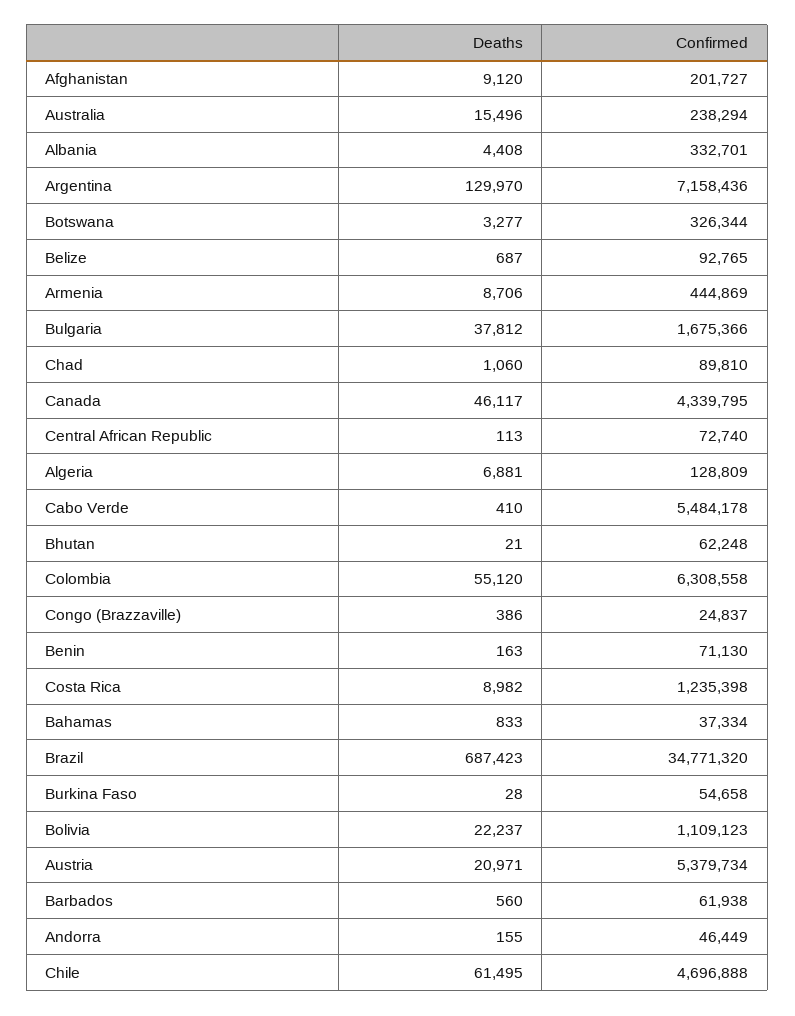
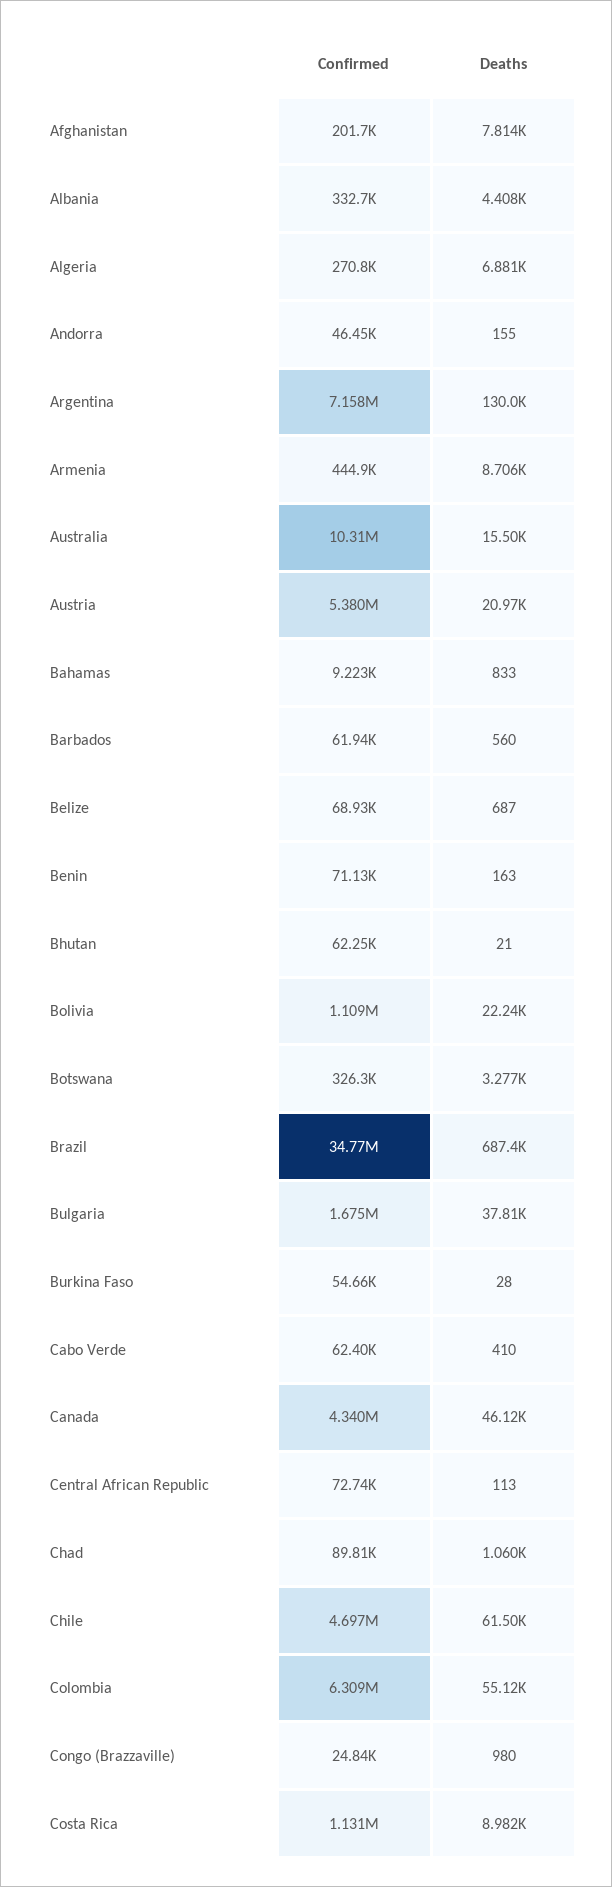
Deaths, Afghanistan: 9120 -> 7814
Confirmed, Australia: 238294 -> 10310000
Confirmed, Belize: 92765 -> 68930
Confirmed, Algeria: 128809 -> 270800
Confirmed, Cabo Verde: 5484178 -> 62400
Deaths, Congo (Brazzaville): 386 -> 980
Confirmed, Costa Rica: 1235398 -> 1131000
Confirmed, Bahamas: 37334 -> 9223

